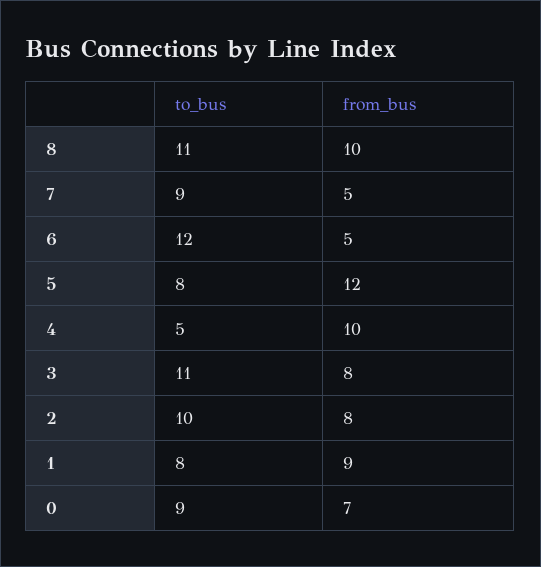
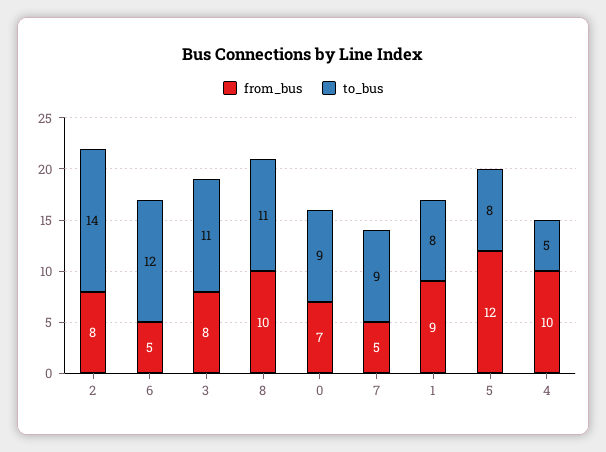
to_bus, 2: 10 -> 14

